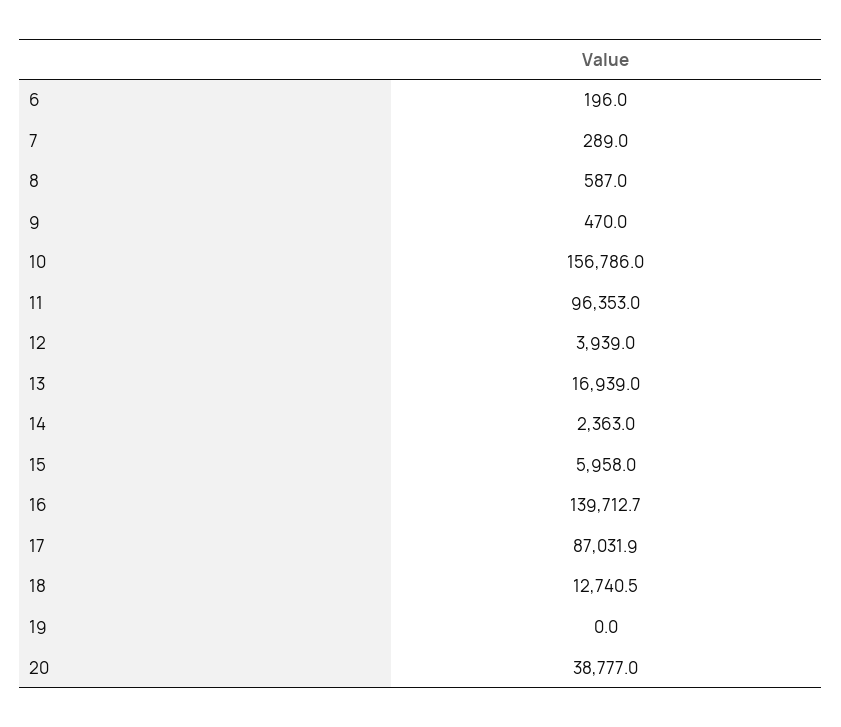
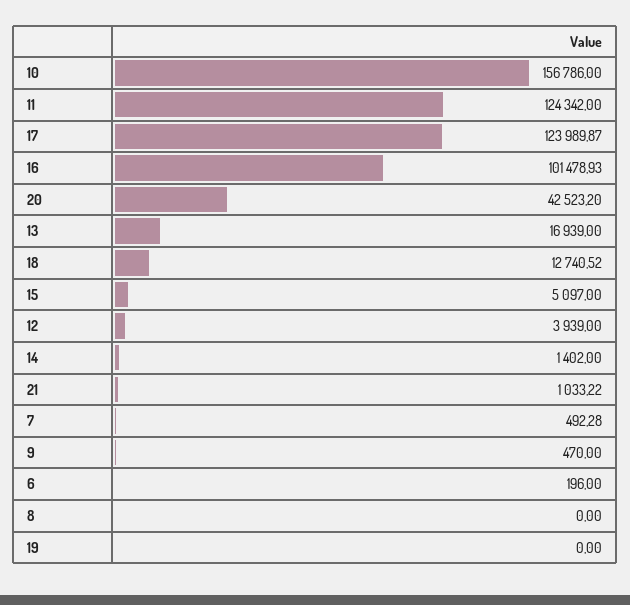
7: 289 -> 492.28
8: 587 -> 0
11: 96353 -> 124342
14: 2363 -> 1402
15: 5958 -> 5097
16: 139712.7 -> 101478.93
17: 87031.9 -> 123989.87
20: 38777 -> 42523.2
21: none -> 1033.22

